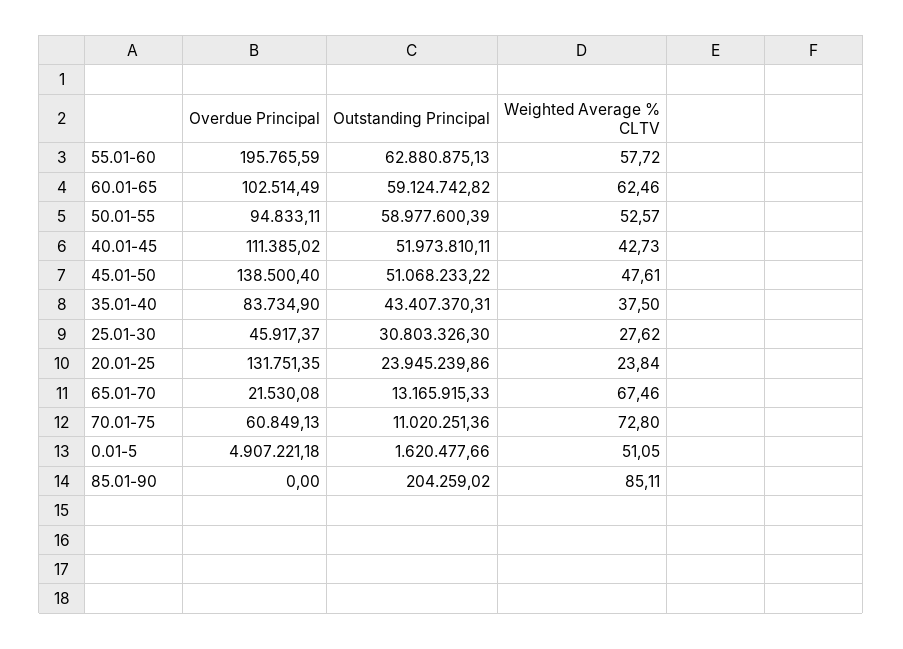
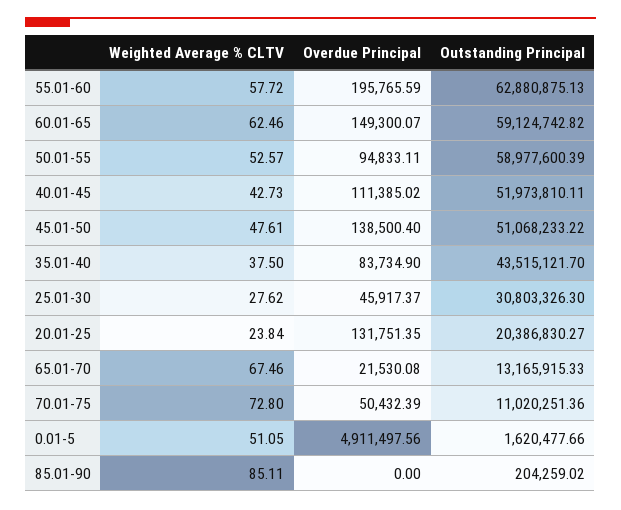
Overdue Principal, 60.01-65: 102514.49 -> 149300.07
Outstanding Principal, 35.01-40: 43407370.31 -> 43515121.7
Outstanding Principal, 20.01-25: 23945239.86 -> 20386830.27
Overdue Principal, 70.01-75: 60849.13 -> 50432.39
Overdue Principal, 0.01-5: 4907221.18 -> 4911497.56

